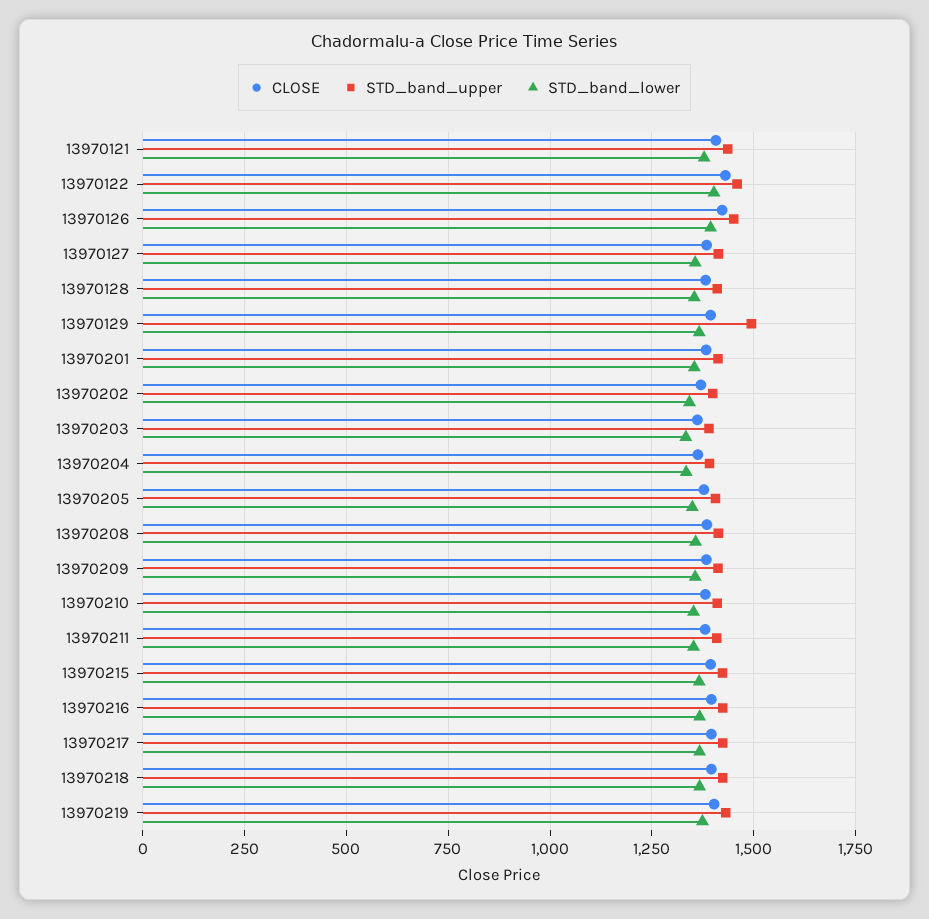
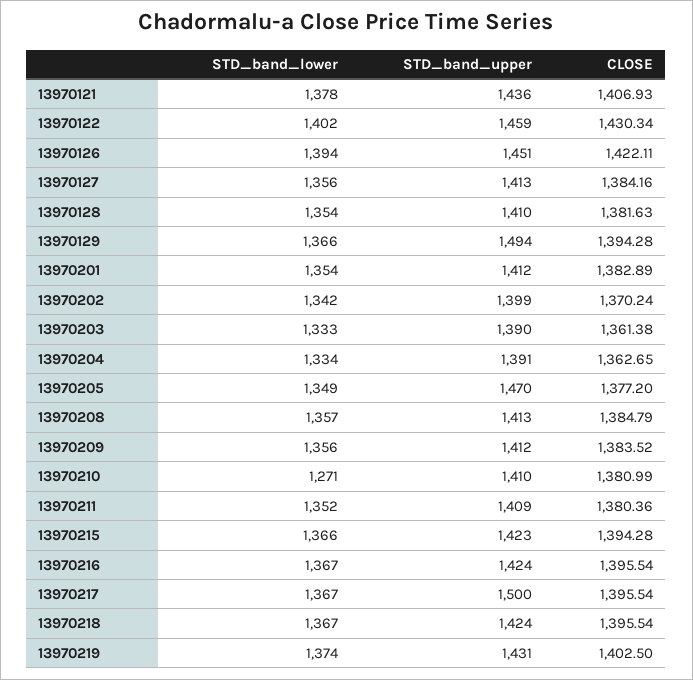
STD_band_upper, 13970205: 1400 -> 1470
STD_band_lower, 13970210: 1350 -> 1271
STD_band_upper, 13970217: 1425 -> 1500

